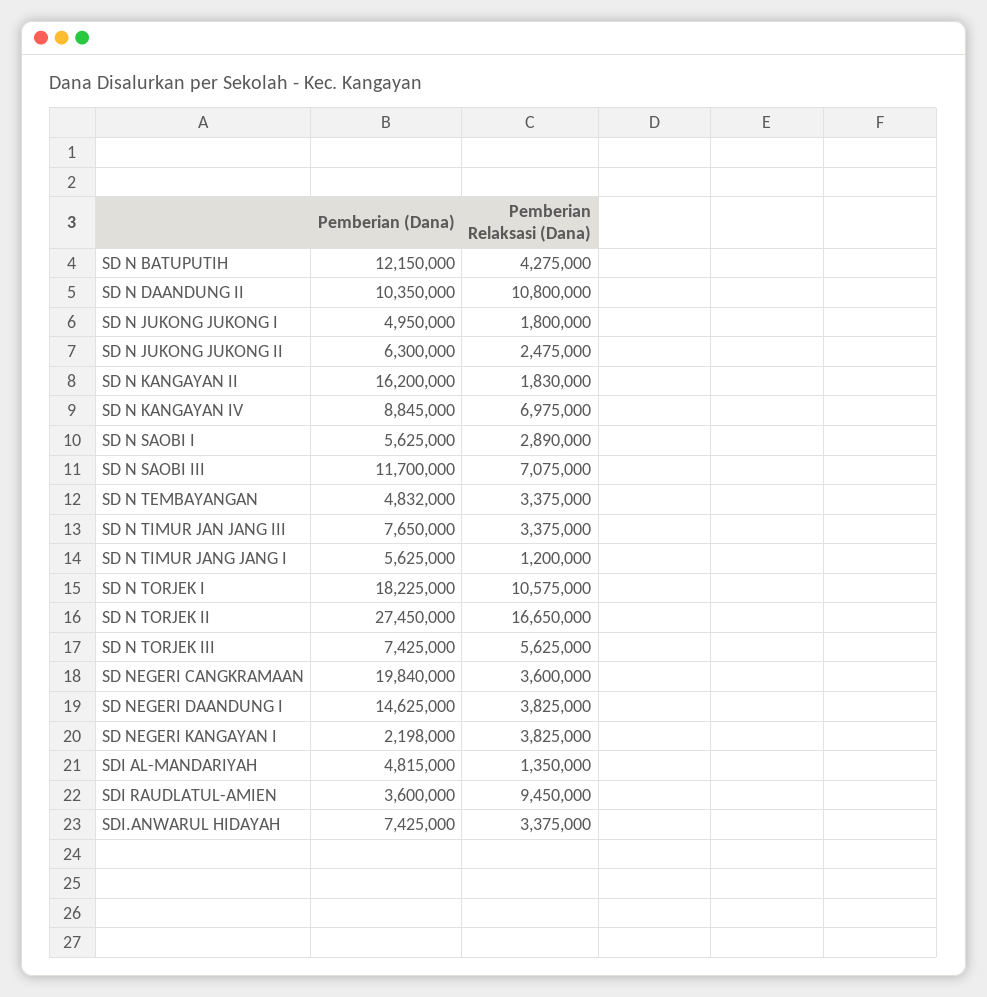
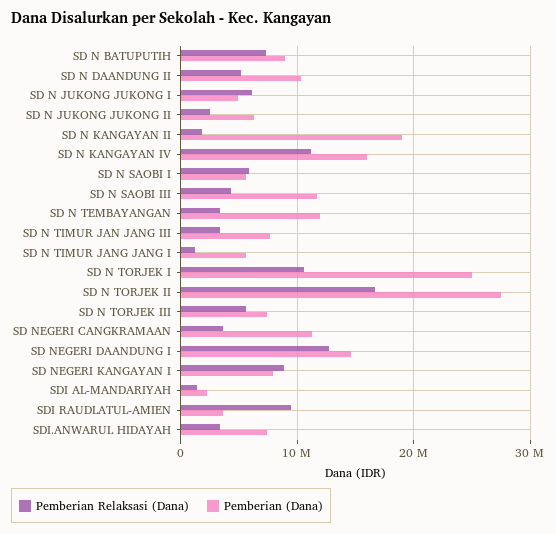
Pemberian (Dana), SD N BATUPUTIH: 12150000 -> 9000000
Pemberian Relaksasi (Dana), SD N BATUPUTIH: 4275000 -> 7000000
Pemberian Relaksasi (Dana), SD N DAANDUNG II: 10800000 -> 5000000
Pemberian Relaksasi (Dana), SD N JUKONG JUKONG I: 1800000 -> 6000000
Pemberian (Dana), SD N KANGAYAN II: 16200000 -> 19000000
Pemberian (Dana), SD N KANGAYAN IV: 8845000 -> 16000000
Pemberian Relaksasi (Dana), SD N KANGAYAN IV: 6975000 -> 11000000
Pemberian Relaksasi (Dana), SD N SAOBI I: 2890000 -> 6000000
Pemberian Relaksasi (Dana), SD N SAOBI III: 7075000 -> 4000000
Pemberian (Dana), SD N TEMBAYANGAN: 4832000 -> 12000000
Pemberian (Dana), SD N TORJEK I: 18225000 -> 25000000
Pemberian (Dana), SD NEGERI CANGKRAMAAN: 19840000 -> 11000000
Pemberian Relaksasi (Dana), SD NEGERI DAANDUNG I: 3825000 -> 13000000
Pemberian (Dana), SD NEGERI KANGAYAN I: 2198000 -> 8000000
Pemberian Relaksasi (Dana), SD NEGERI KANGAYAN I: 3825000 -> 9000000
Pemberian (Dana), SDI AL-MANDARIYAH: 4815000 -> 2000000

